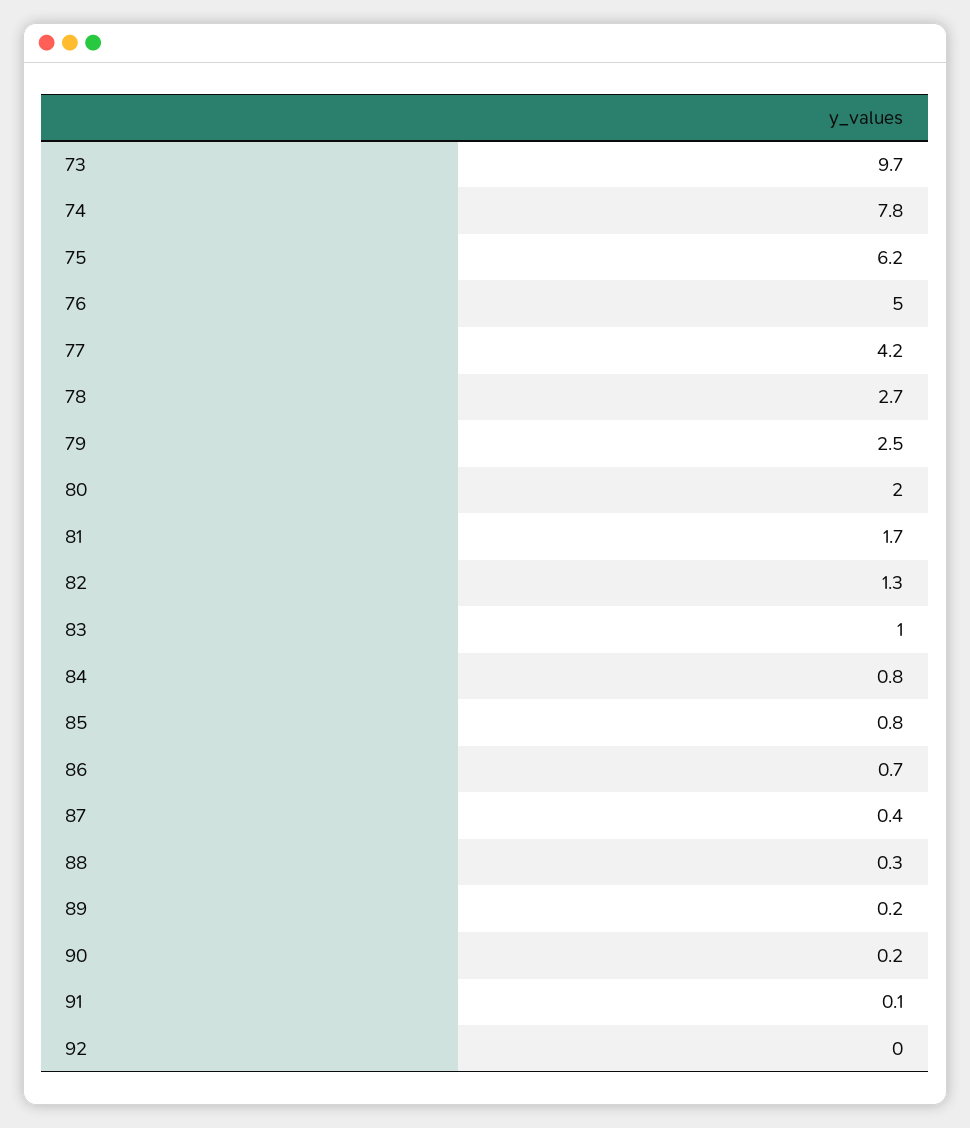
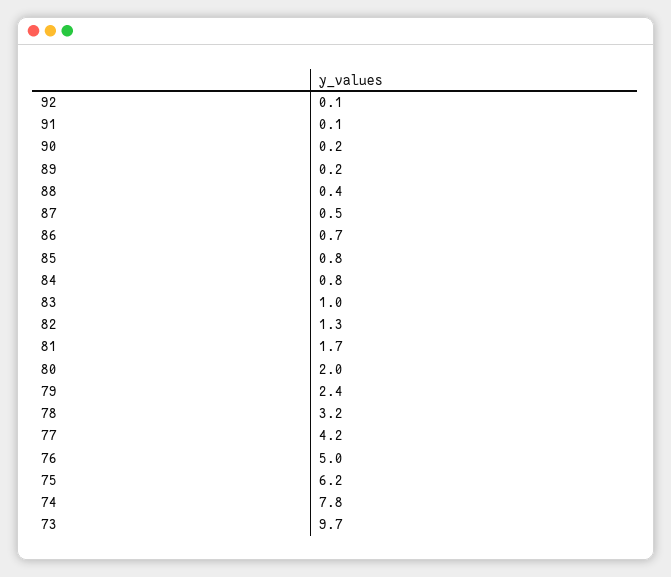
78: 2.7 -> 3.2
79: 2.5 -> 2.4
87: 0.4 -> 0.5
88: 0.3 -> 0.4
92: 0 -> 0.1

